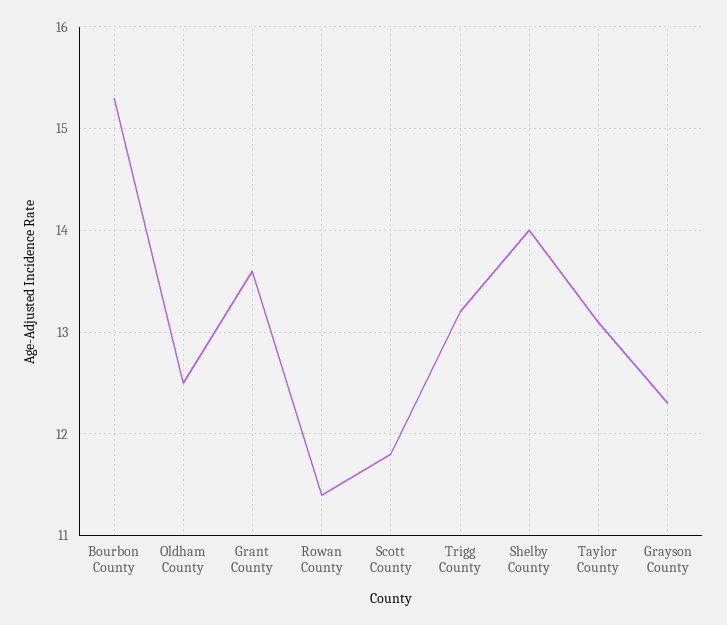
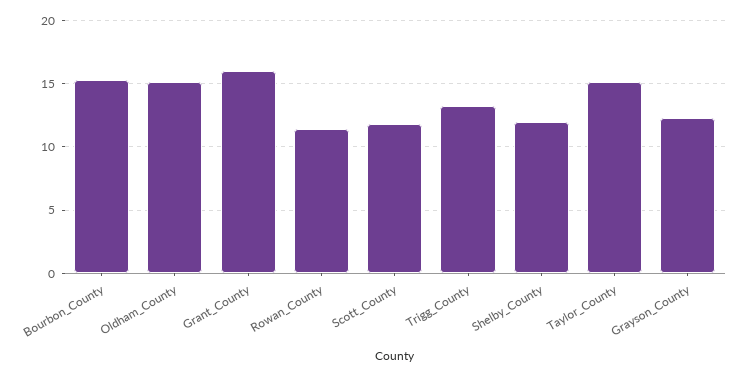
Oldham County: 12.5 -> 15
Grant County: 13.6 -> 16
Shelby County: 14 -> 12
Taylor County: 13.1 -> 15

